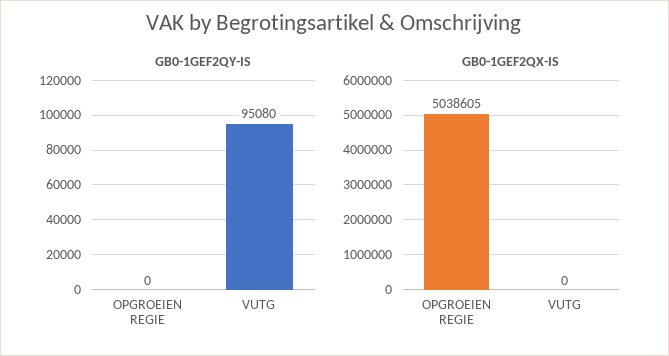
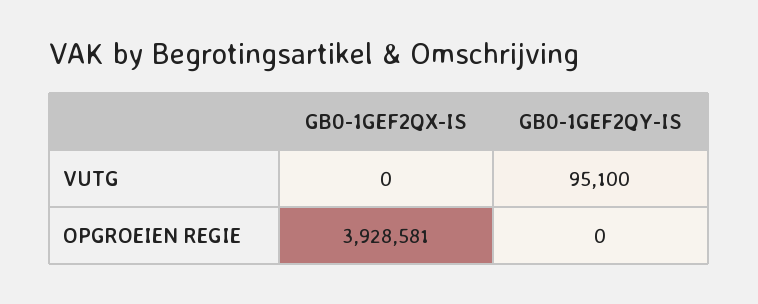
GB0-1GEF2QY-IS, VUTG: 95080 -> 95100
GB0-1GEF2QX-IS, OPGROEIEN REGIE: 5038605 -> 3928581

